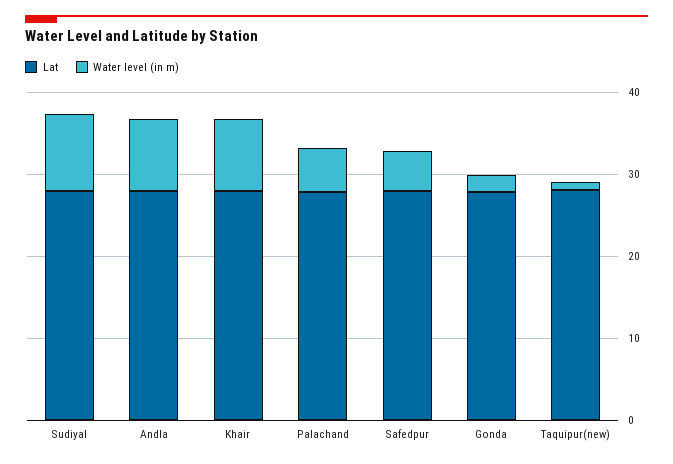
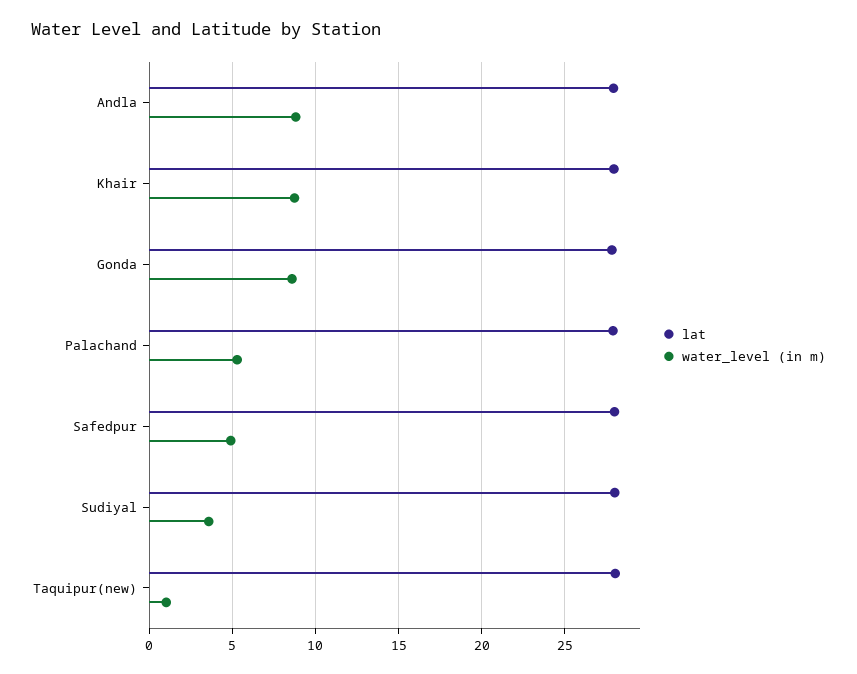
Water level (in m), Sudiyal: 10 -> 3.5
Water level (in m), Gonda: 2 -> 8.5

